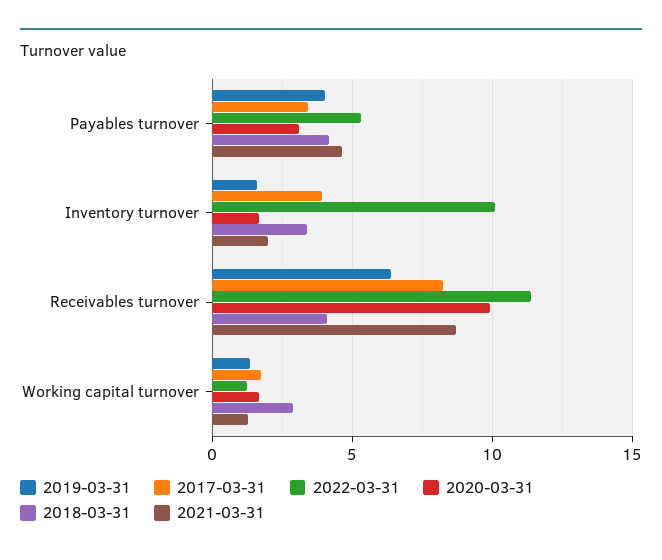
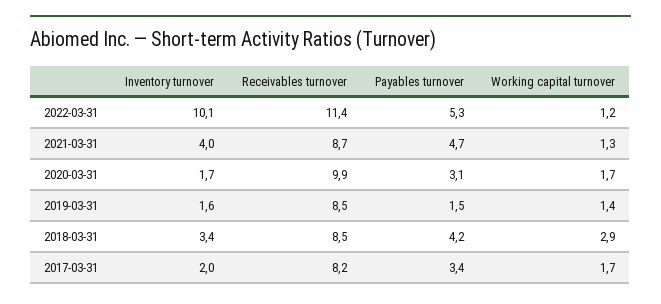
2019-03-31, Payables turnover: 4 -> 1.5
2017-03-31, Inventory turnover: 4 -> 2
2021-03-31, Inventory turnover: 2 -> 4
2019-03-31, Receivables turnover: 6.5 -> 8.5
2018-03-31, Receivables turnover: 4 -> 8.5

